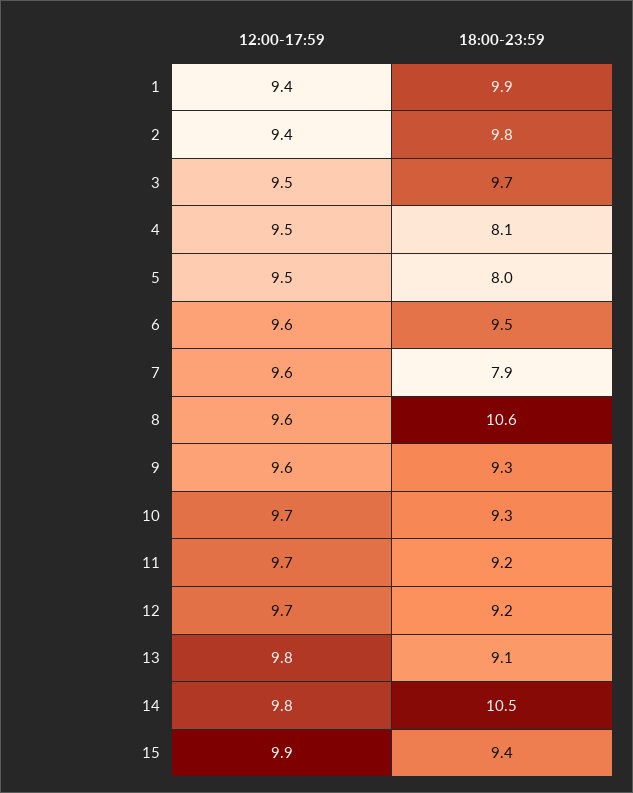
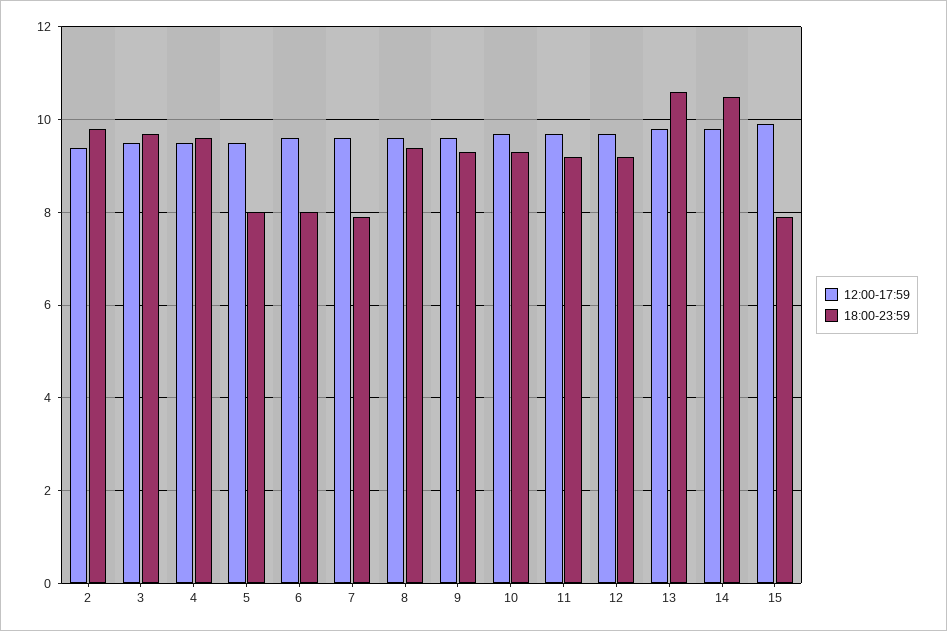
12:00-17:59, 1: 9.4 -> none
18:00-23:59, 1: 9.9 -> none
18:00-23:59, 4: 8.1 -> 9.5
18:00-23:59, 6: 9.5 -> 8
18:00-23:59, 8: 10.6 -> 9.5
18:00-23:59, 13: 9.1 -> 10.5
18:00-23:59, 15: 9.4 -> 8

